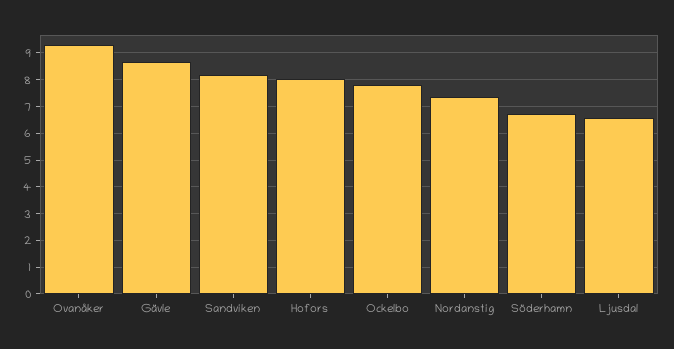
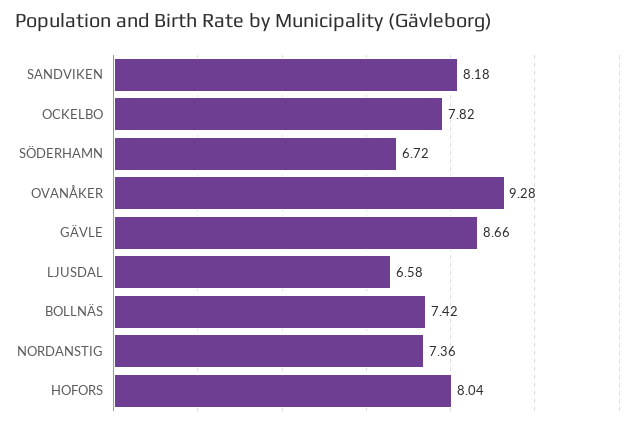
BOLLNÄS: none -> 7.42

